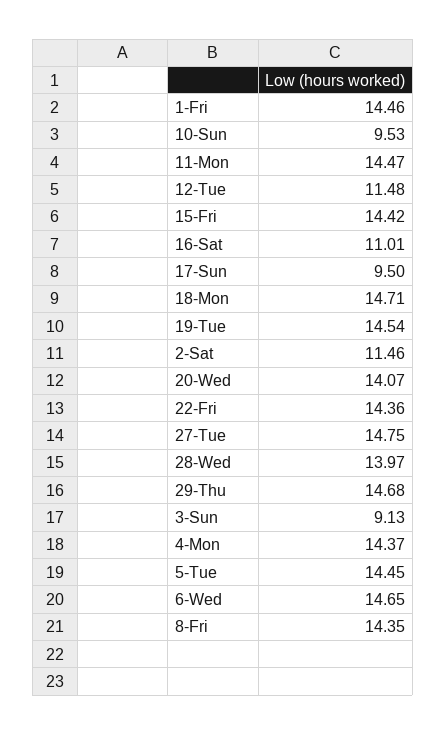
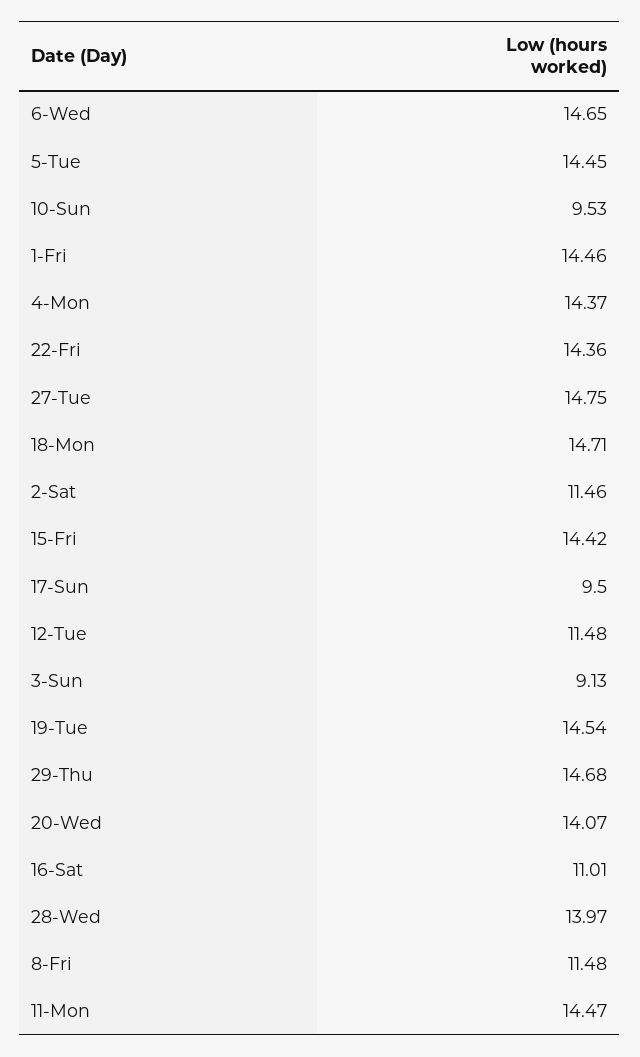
8-Fri: 14.35 -> 11.48

